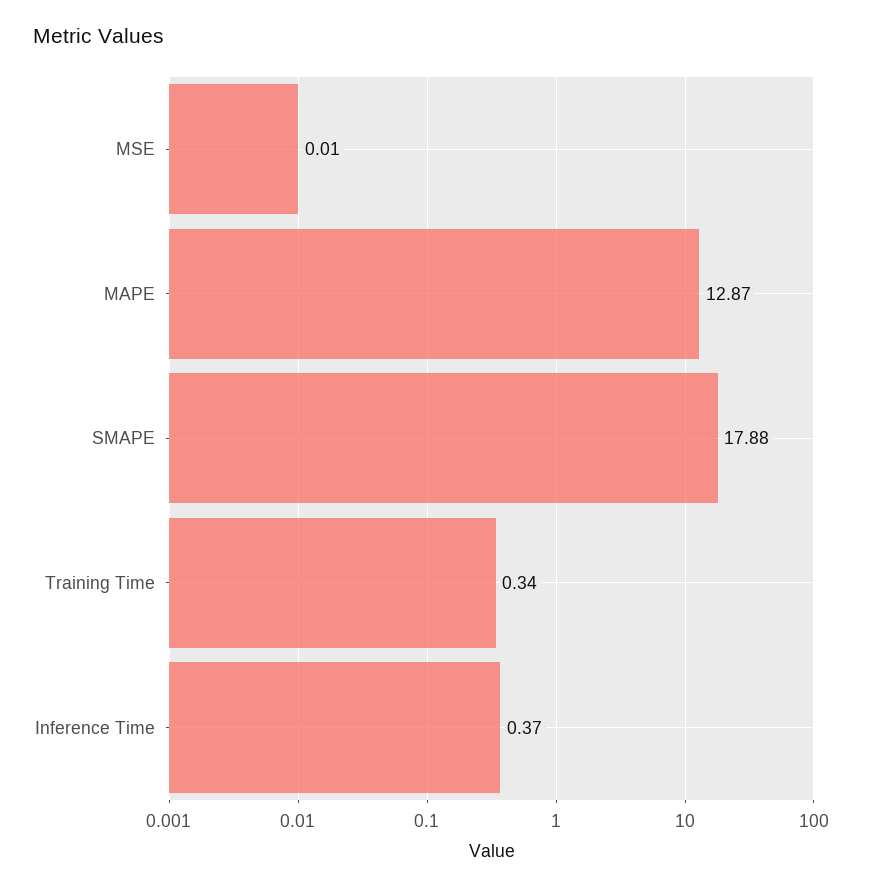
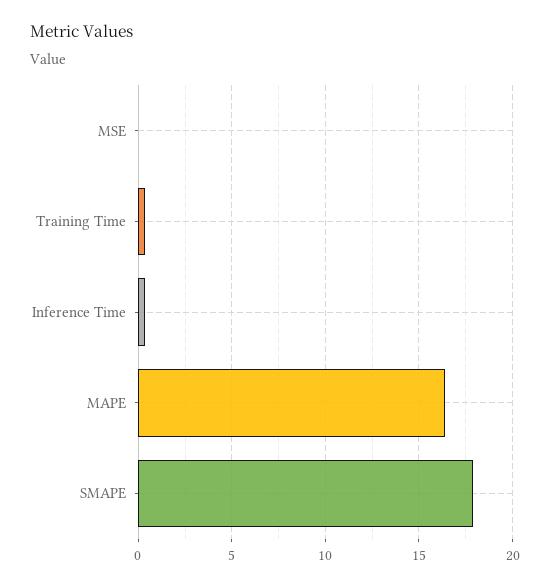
MAPE: 12.87 -> 16.5

